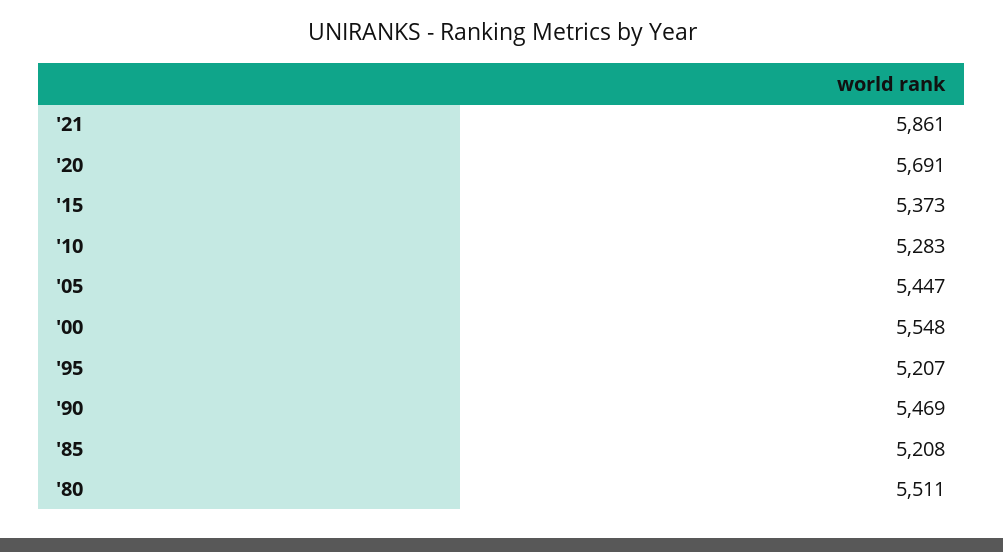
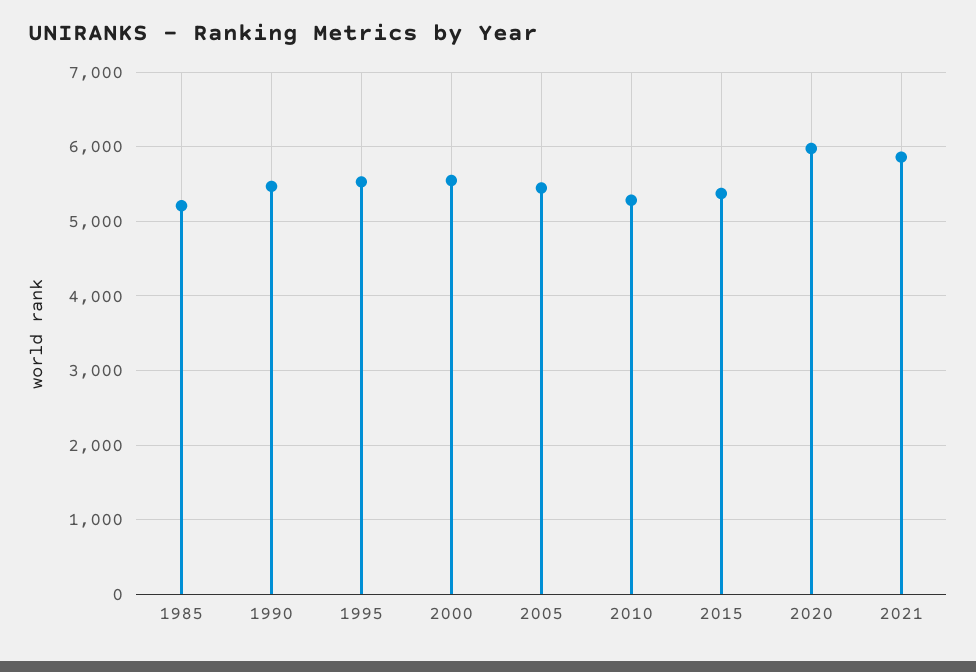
'20: 5691 -> 6000
'95: 5207 -> 5500
'80: 5511 -> none

